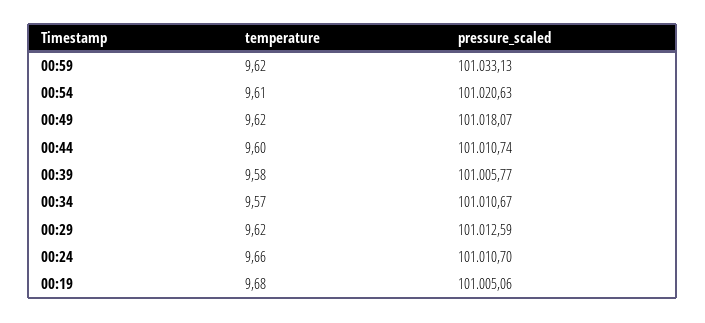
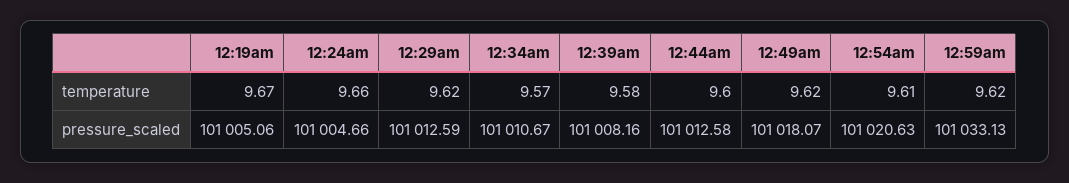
pressure_scaled, 00:44: 101010.74 -> 101012.58
pressure_scaled, 00:39: 101005.77 -> 101008.16
pressure_scaled, 00:24: 101010.7 -> 101004.66
temperature, 00:19: 9.68 -> 9.67

